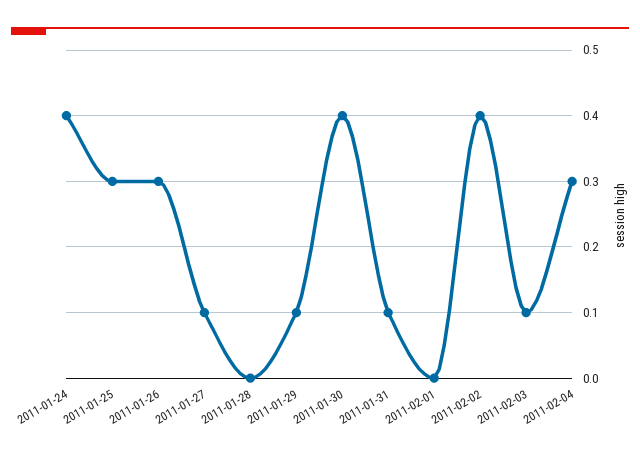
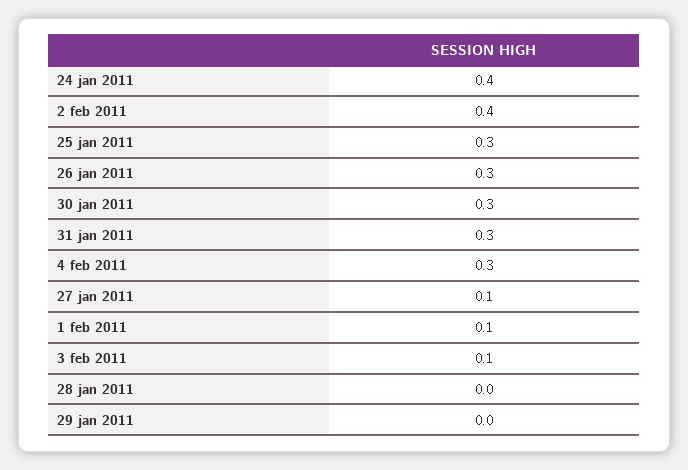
2011-01-29: 0.1 -> 0
2011-01-30: 0.4 -> 0.3
2011-01-31: 0.1 -> 0.3
2011-02-01: 0 -> 0.1

